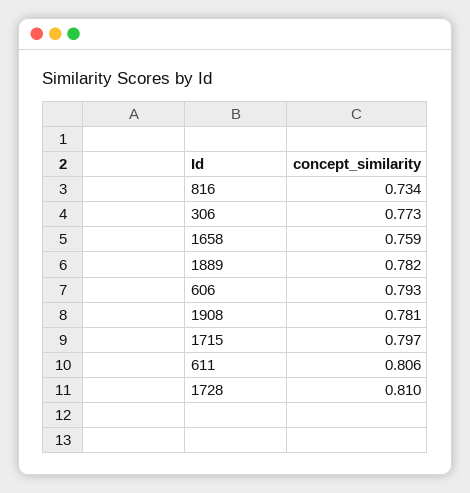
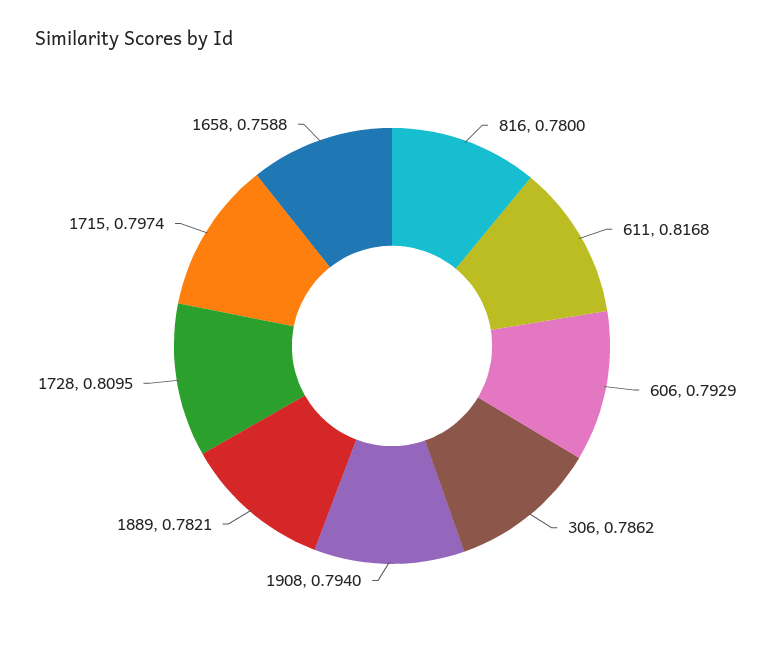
816: 0.734 -> 0.78
306: 0.773 -> 0.7862
1908: 0.781 -> 0.794
611: 0.806 -> 0.8168

